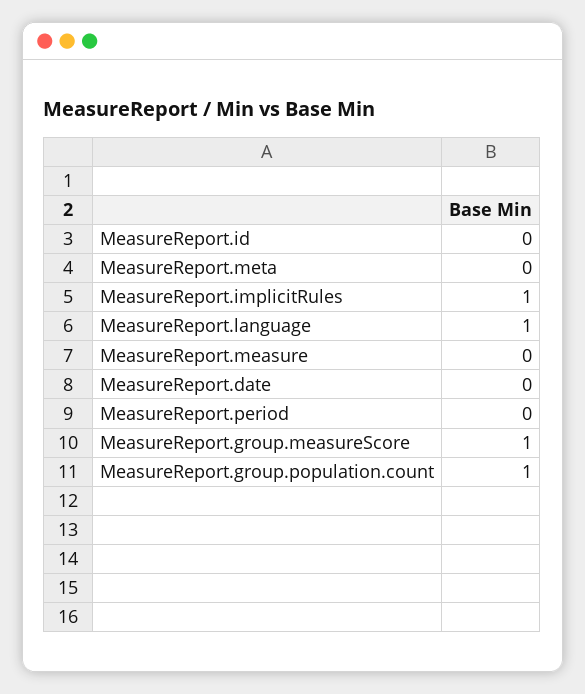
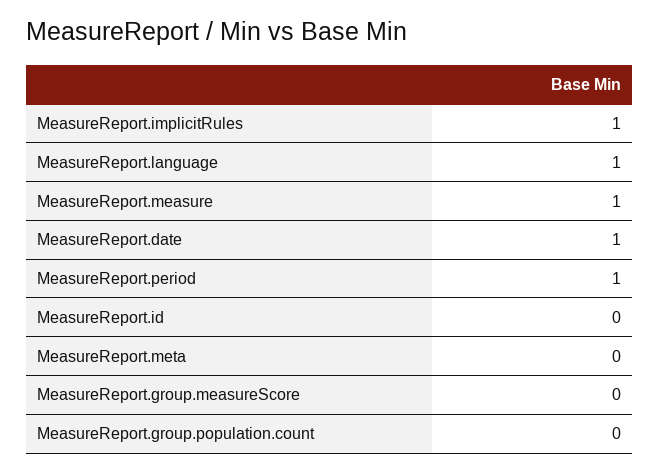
MeasureReport.measure: 0 -> 1
MeasureReport.date: 0 -> 1
MeasureReport.period: 0 -> 1
MeasureReport.group.measureScore: 1 -> 0
MeasureReport.group.population.count: 1 -> 0

